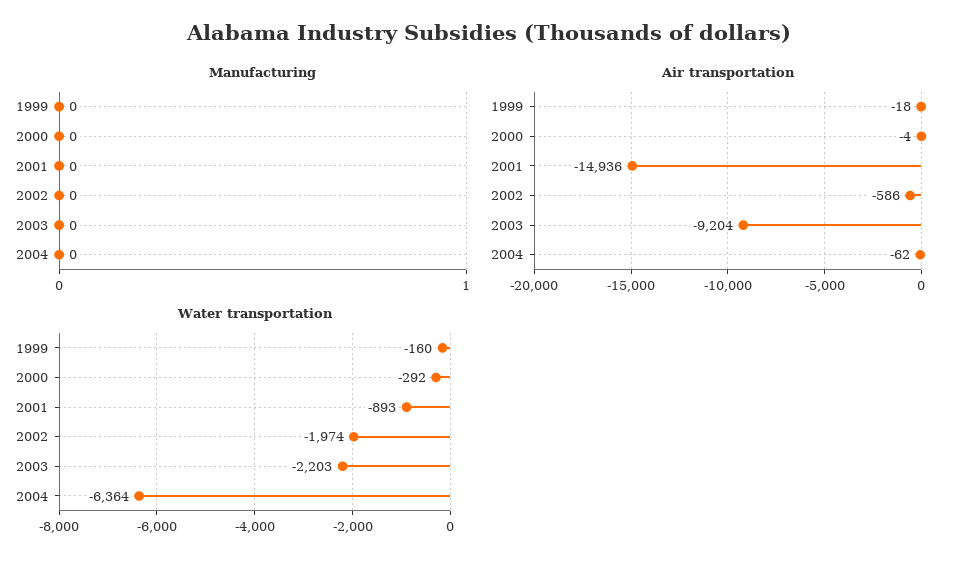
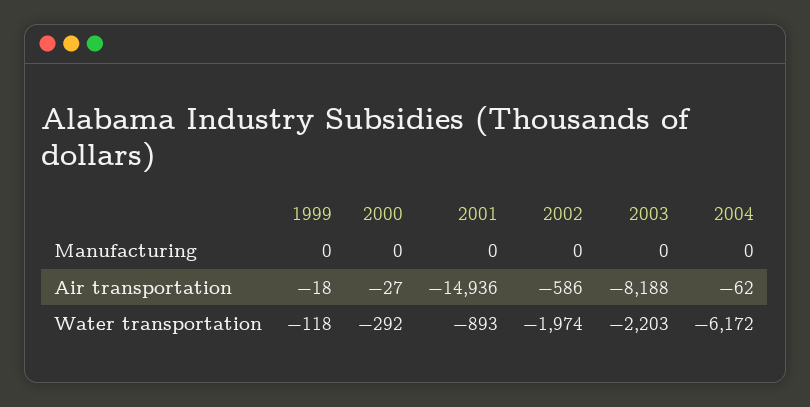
Air transportation, 2000: -4 -> -27
Air transportation, 2003: -9204 -> -8188
Water transportation, 1999: -160 -> -118
Water transportation, 2004: -6364 -> -6172

